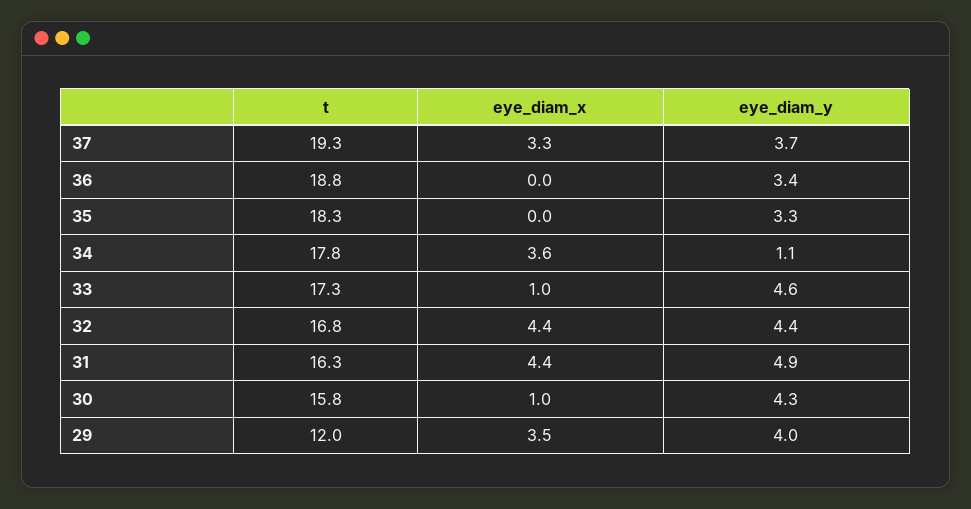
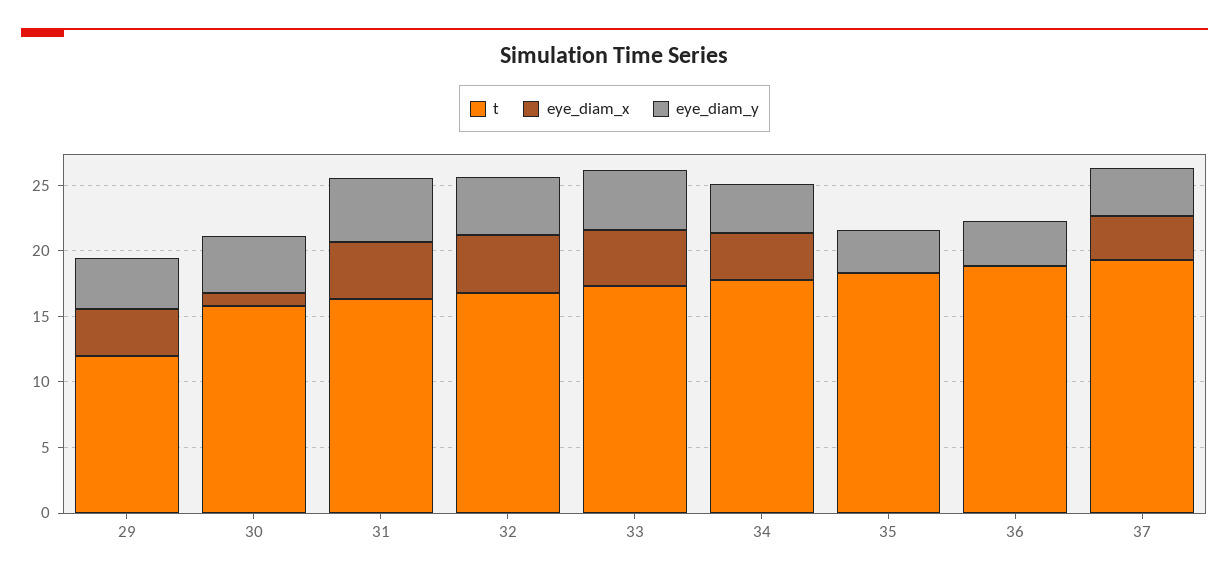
eye_diam_y, 34: 1.1 -> 4
eye_diam_x, 33: 1 -> 4

